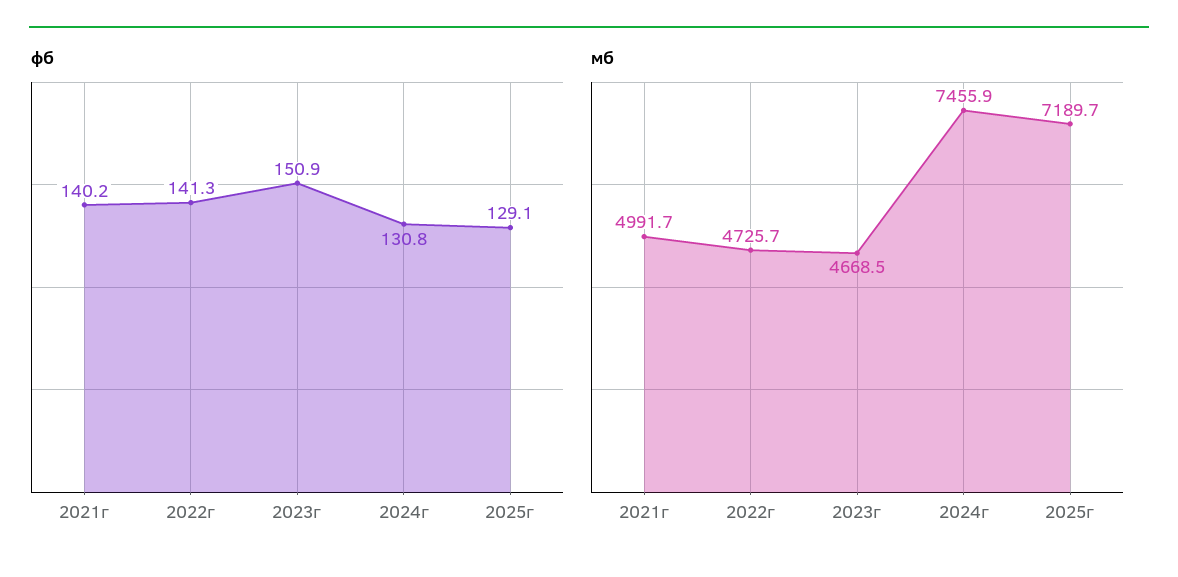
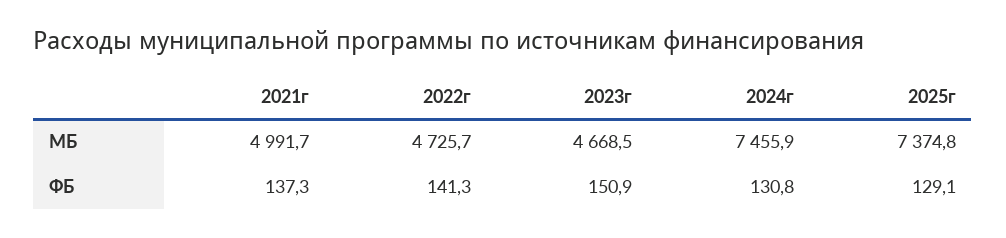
фб, 2021г: 140.2 -> 137.3
мб, 2025г: 7189.7 -> 7374.8

